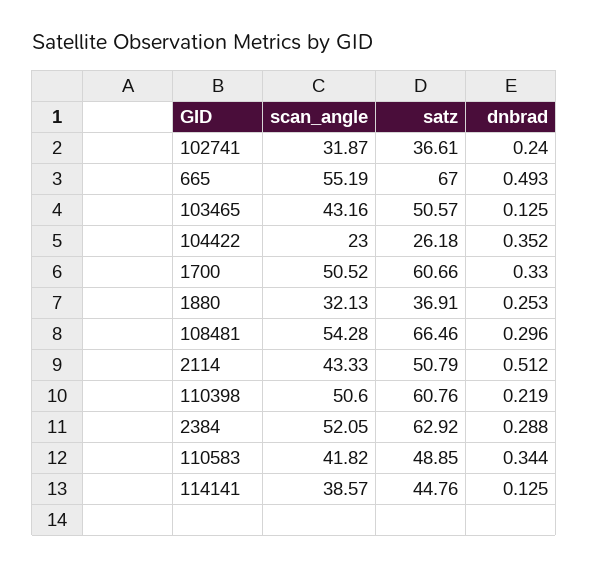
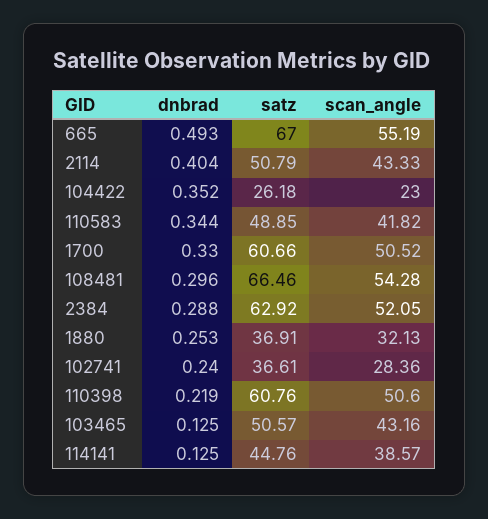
scan_angle, 102741: 31.87 -> 28.36
dnbrad, 2114: 0.512 -> 0.404

